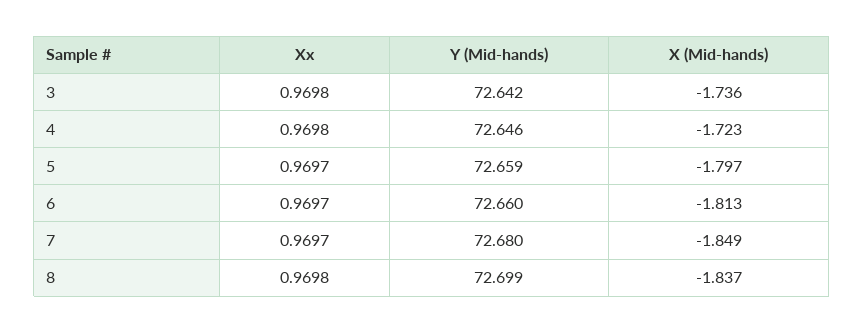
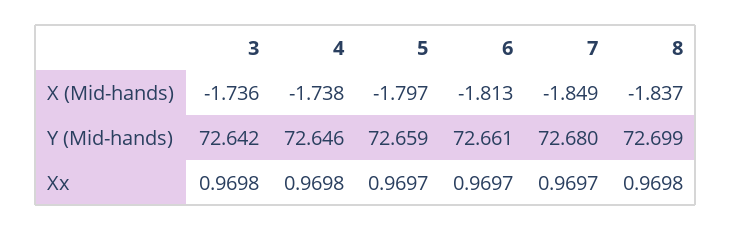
X (Mid-hands), 4: -1.723 -> -1.738
Y (Mid-hands), 6: 72.66 -> 72.661

